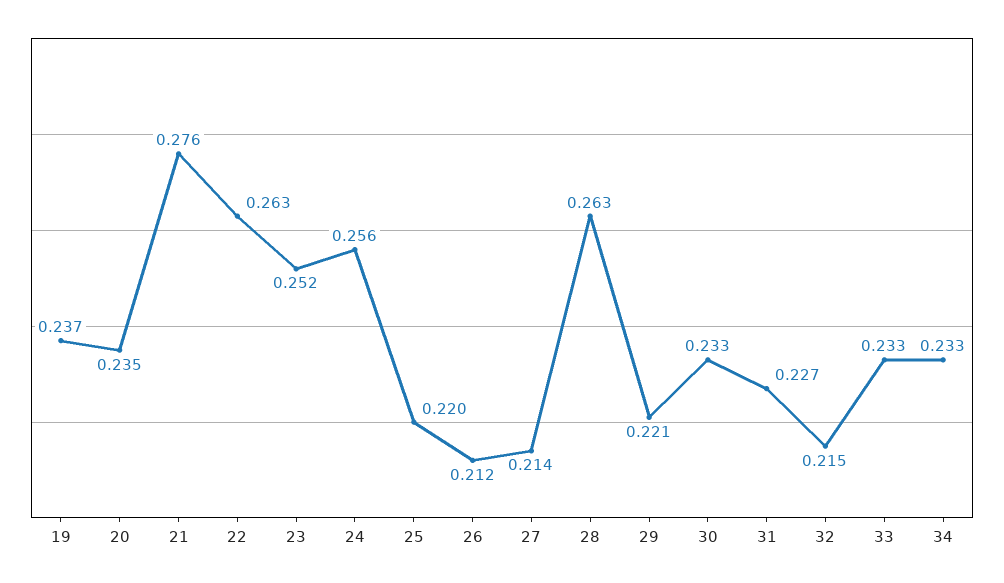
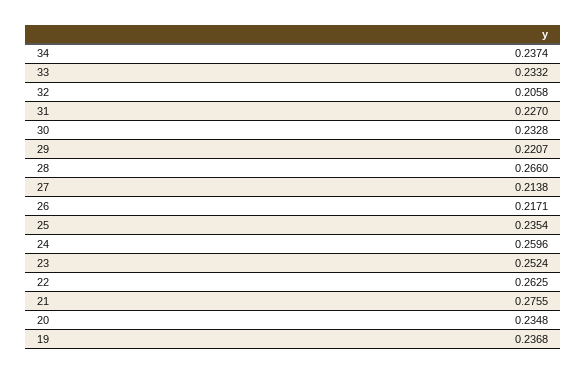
24: 0.256 -> 0.2596
25: 0.22 -> 0.2354
26: 0.212 -> 0.2171
28: 0.263 -> 0.266
32: 0.215 -> 0.2058
34: 0.233 -> 0.2374

